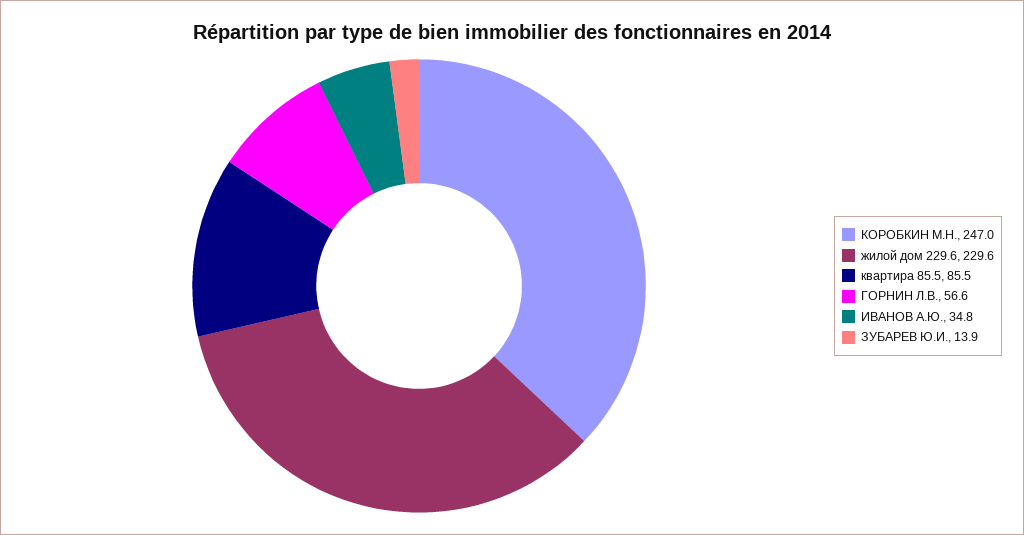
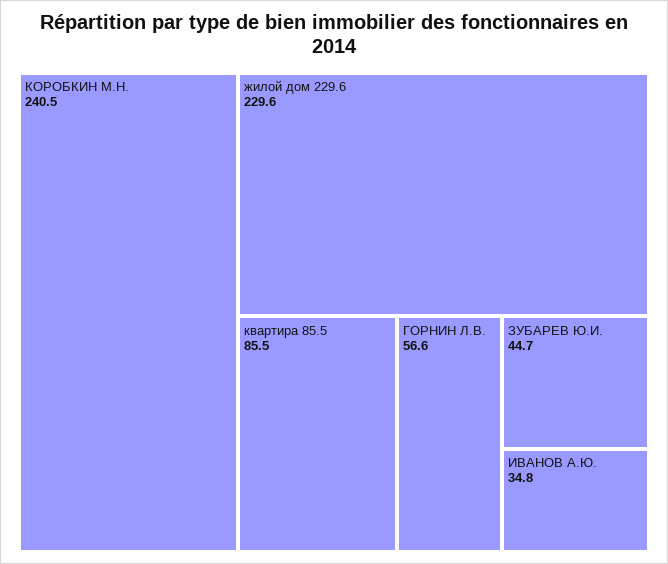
КОРОБКИН М.Н.: 247 -> 240.5
ЗУБАРЕВ Ю.И.: 13.9 -> 44.7

